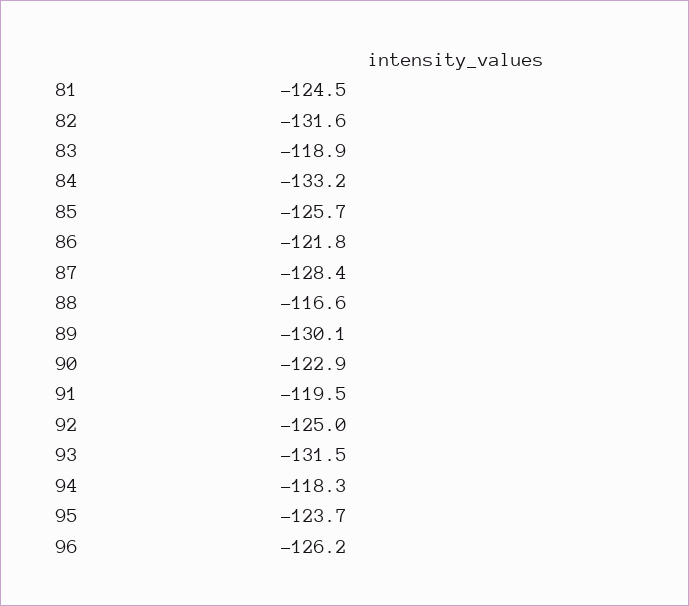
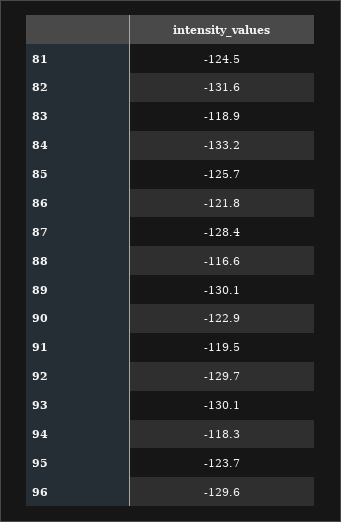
92: -125 -> -129.7
93: -131.5 -> -130.1
96: -126.2 -> -129.6

